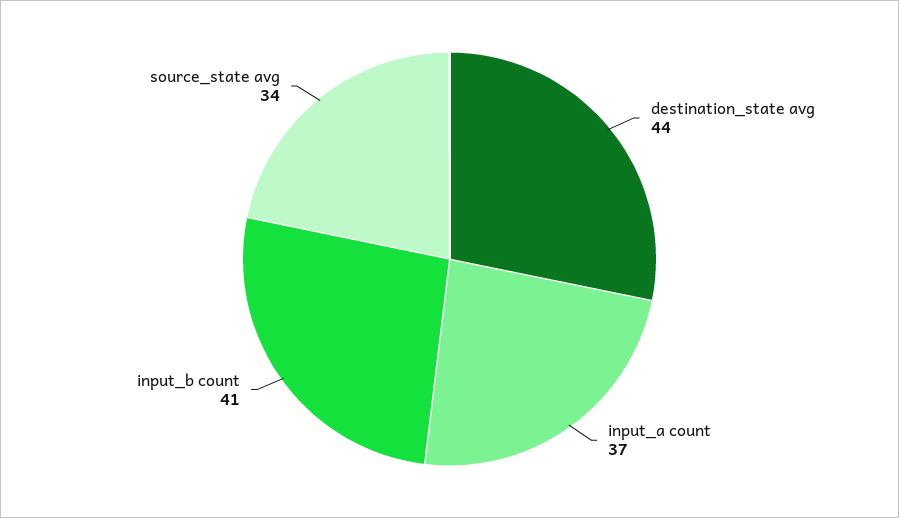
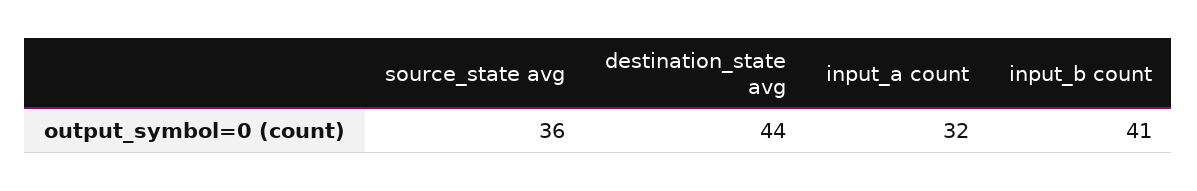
input_a count: 37 -> 32
source_state avg: 34 -> 36

